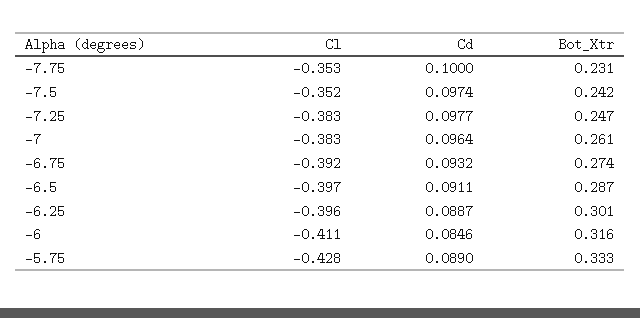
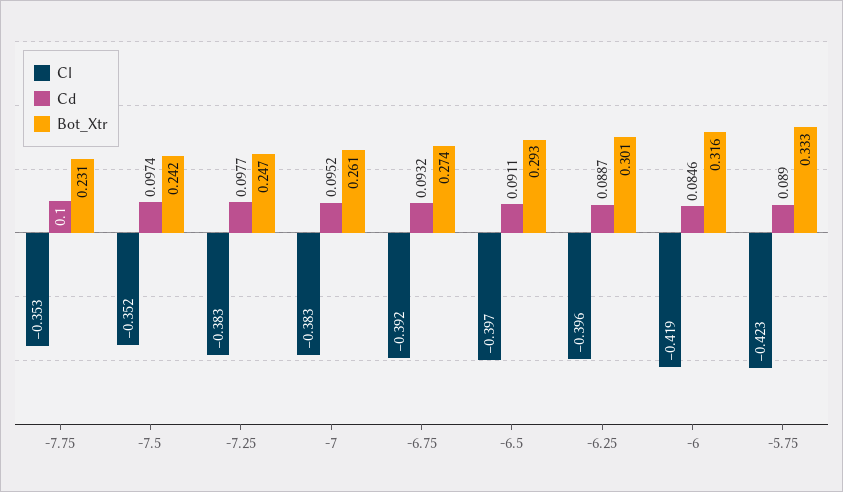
Cd, -7: 0.0964 -> 0.0952
Bot_Xtr, -6.5: 0.287 -> 0.293
Cl, -6: -0.411 -> -0.419
Cl, -5.75: -0.428 -> -0.423

